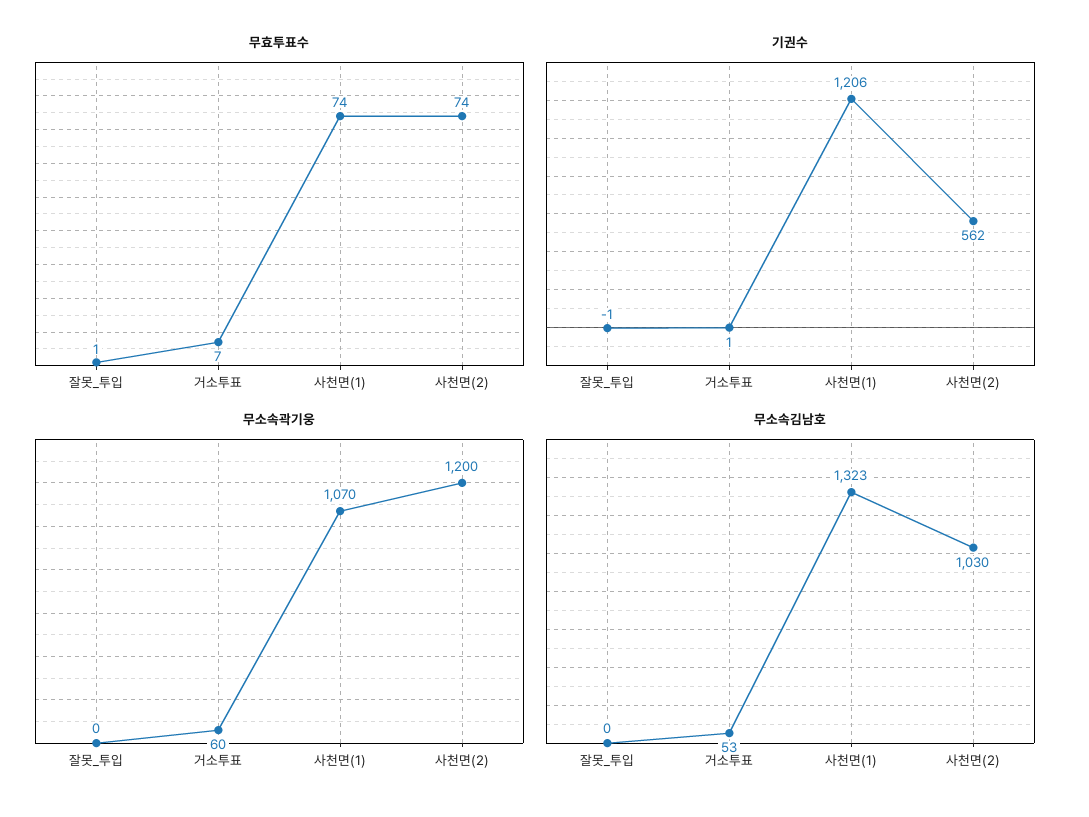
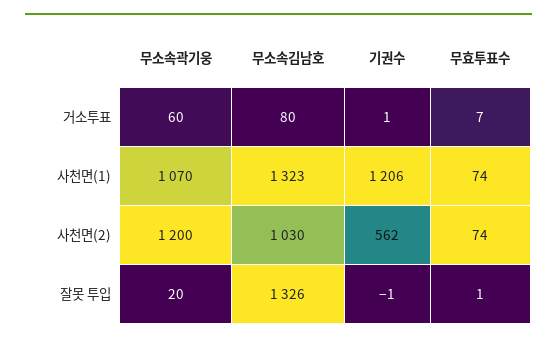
무소속곽기웅, 잘못_투입: 0 -> 20
무소속김남호, 잘못_투입: 0 -> 1326
무소속김남호, 거소투표: 53 -> 80

